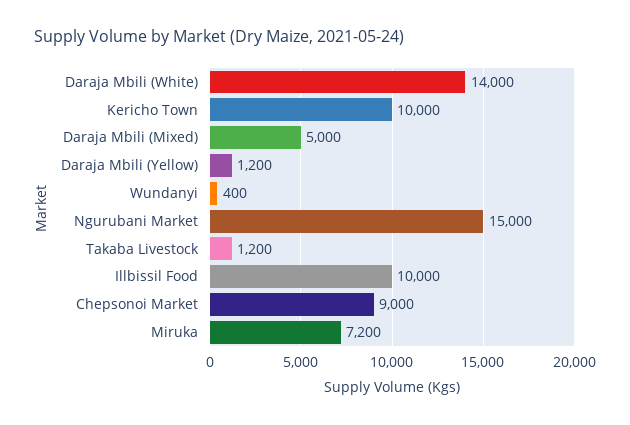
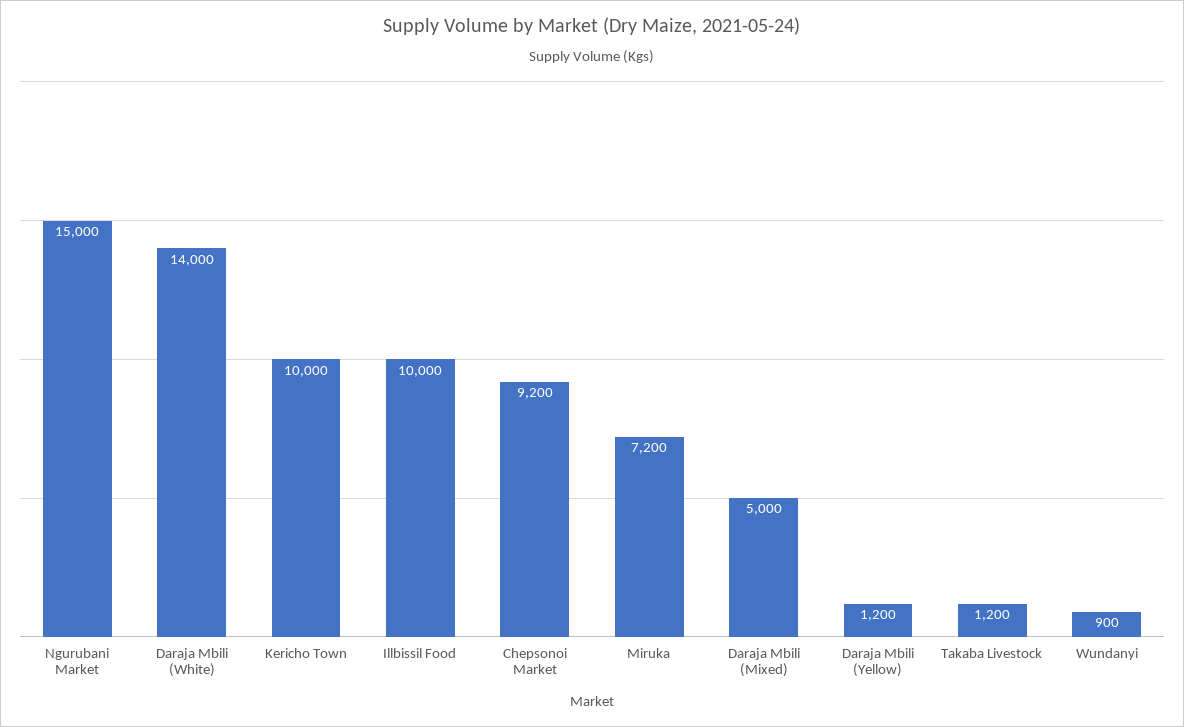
Wundanyi: 400 -> 900
Chepsonoi Market: 9000 -> 9200

